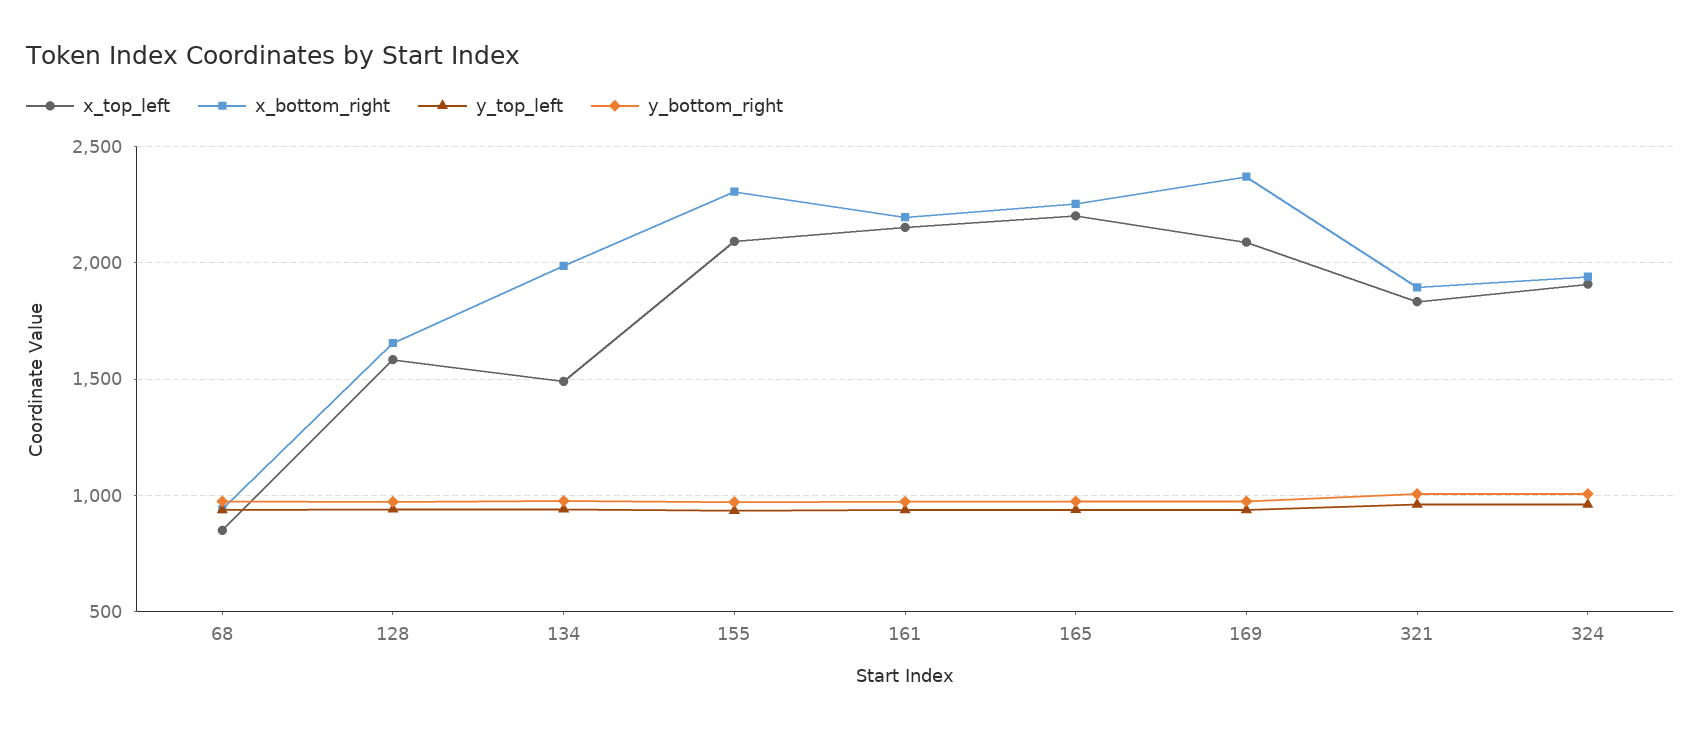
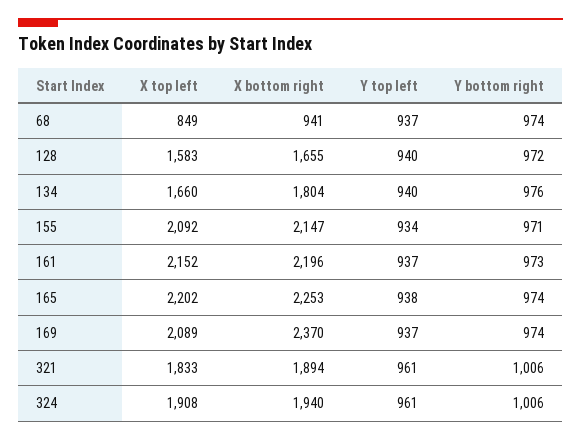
x_top_left, 134: 1500 -> 1660
x_bottom_right, 134: 2000 -> 1804
x_bottom_right, 155: 2300 -> 2147

